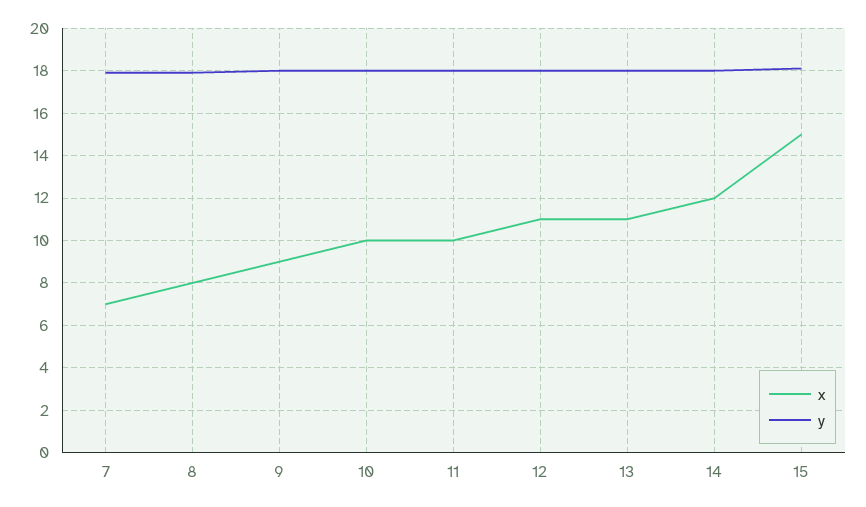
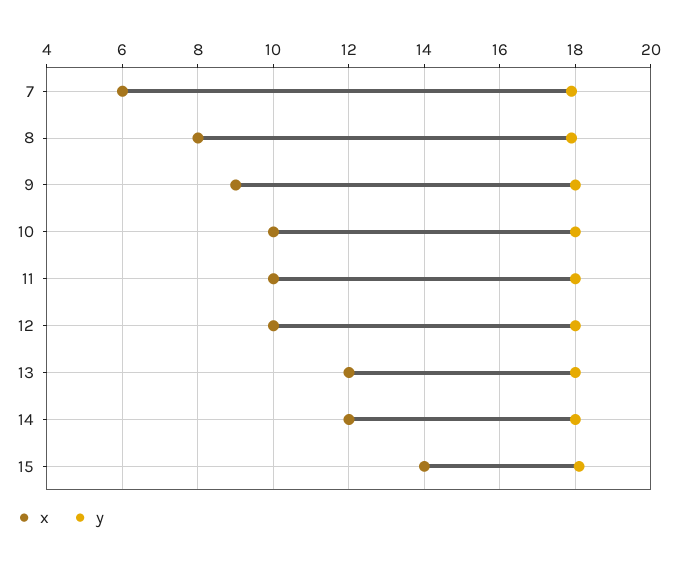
x, 7: 7 -> 6
x, 12: 11 -> 10
x, 13: 11 -> 12
x, 15: 15 -> 14

